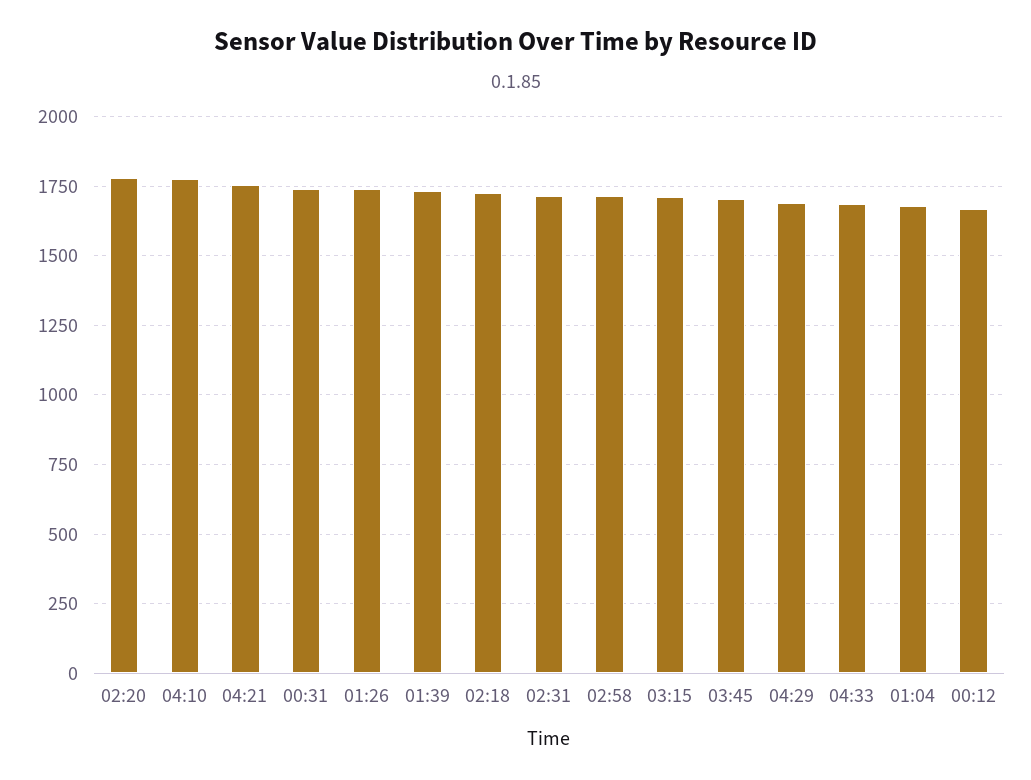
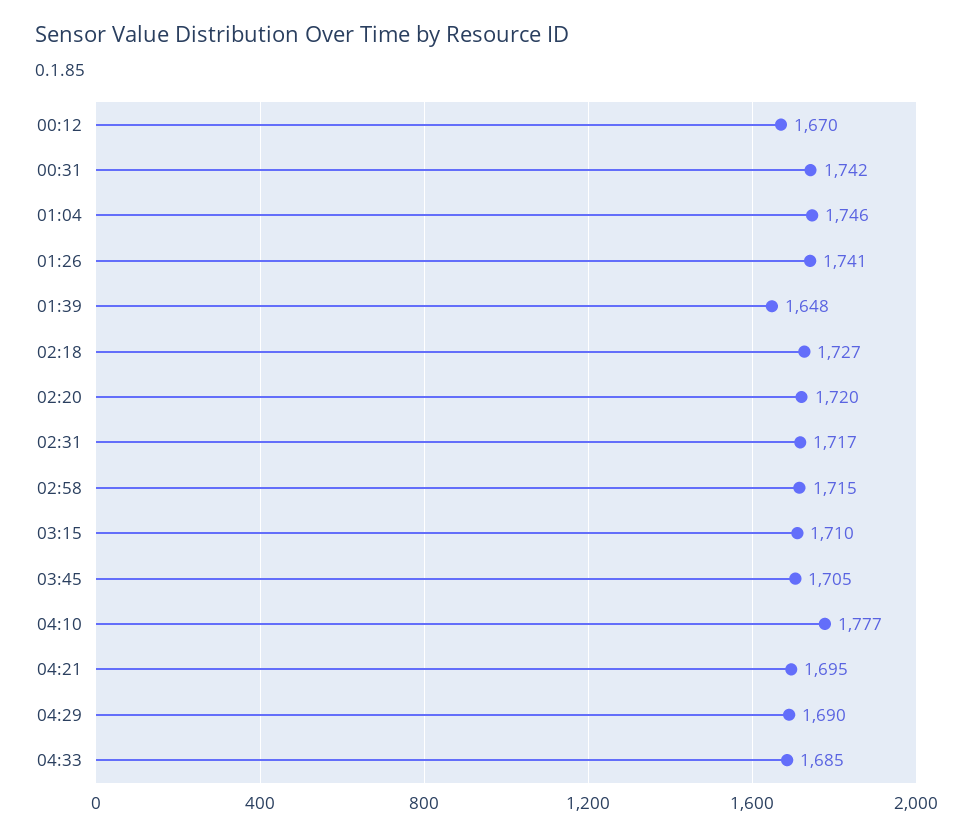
02:20: 1775 -> 1720
04:21: 1750 -> 1695
01:39: 1725 -> 1648
01:04: 1675 -> 1746

